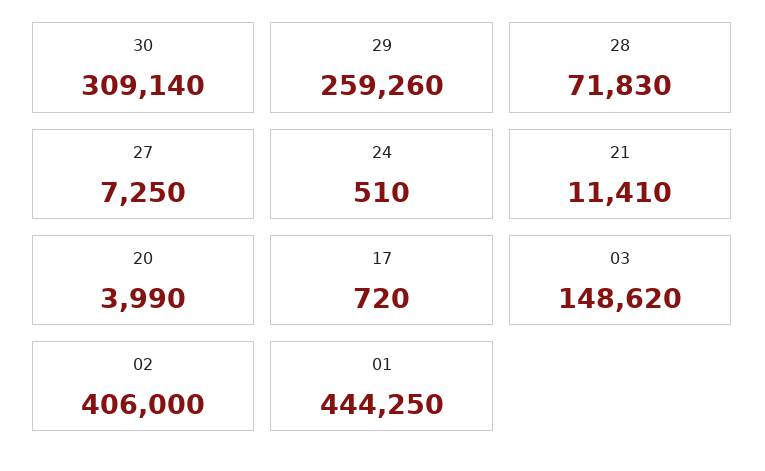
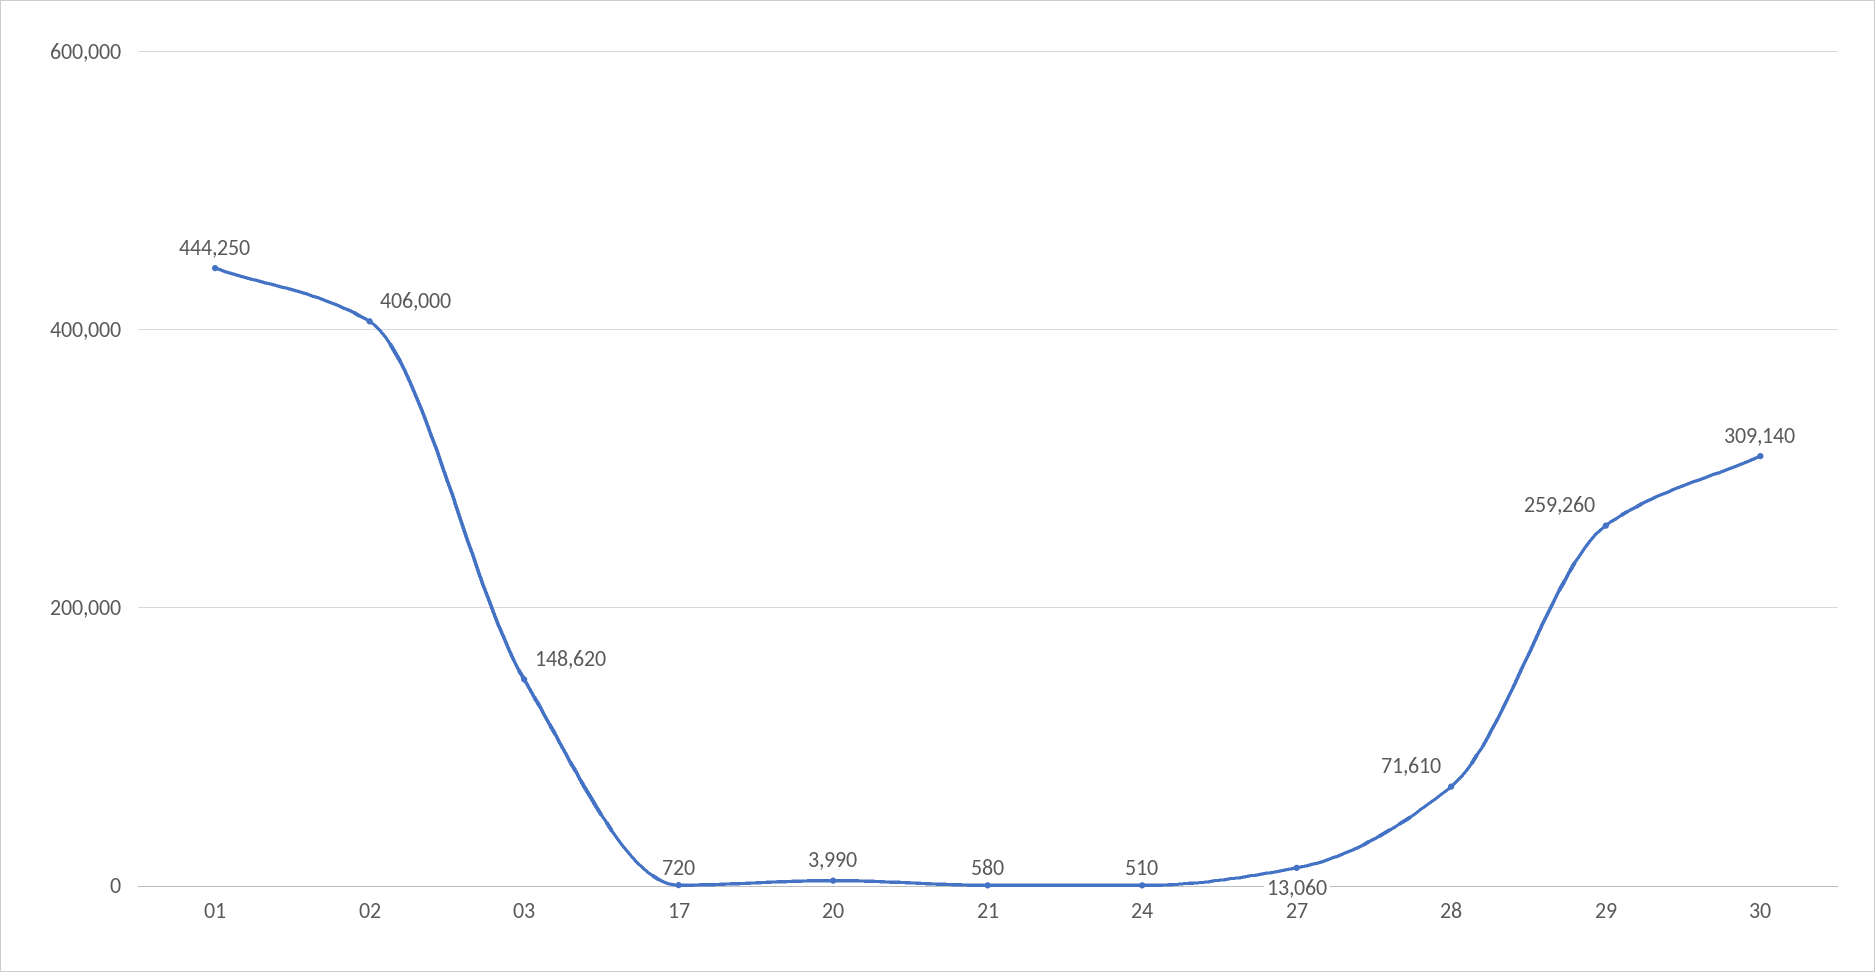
28: 71830 -> 71610
27: 7250 -> 13060
21: 11410 -> 580

